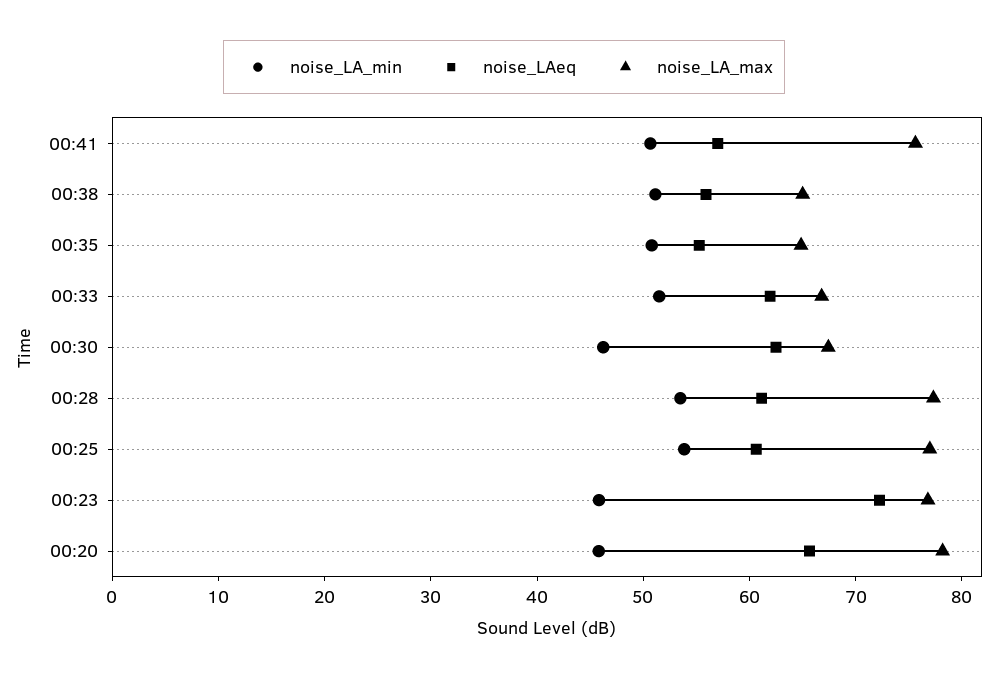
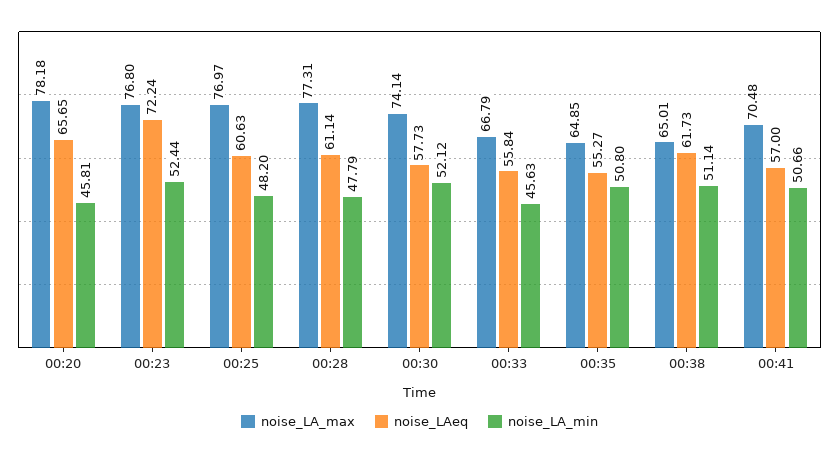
noise_LA_max, 00:41: 76 -> 70.48
noise_LAeq, 00:38: 56 -> 61.73
noise_LA_min, 00:33: 52 -> 45.63
noise_LAeq, 00:33: 62 -> 55.84
noise_LA_min, 00:30: 46 -> 52.12
noise_LAeq, 00:30: 62 -> 57.73
noise_LA_max, 00:30: 68 -> 74.14
noise_LA_min, 00:28: 54 -> 47.79
noise_LA_min, 00:25: 54 -> 48.2
noise_LA_min, 00:23: 46 -> 52.44

